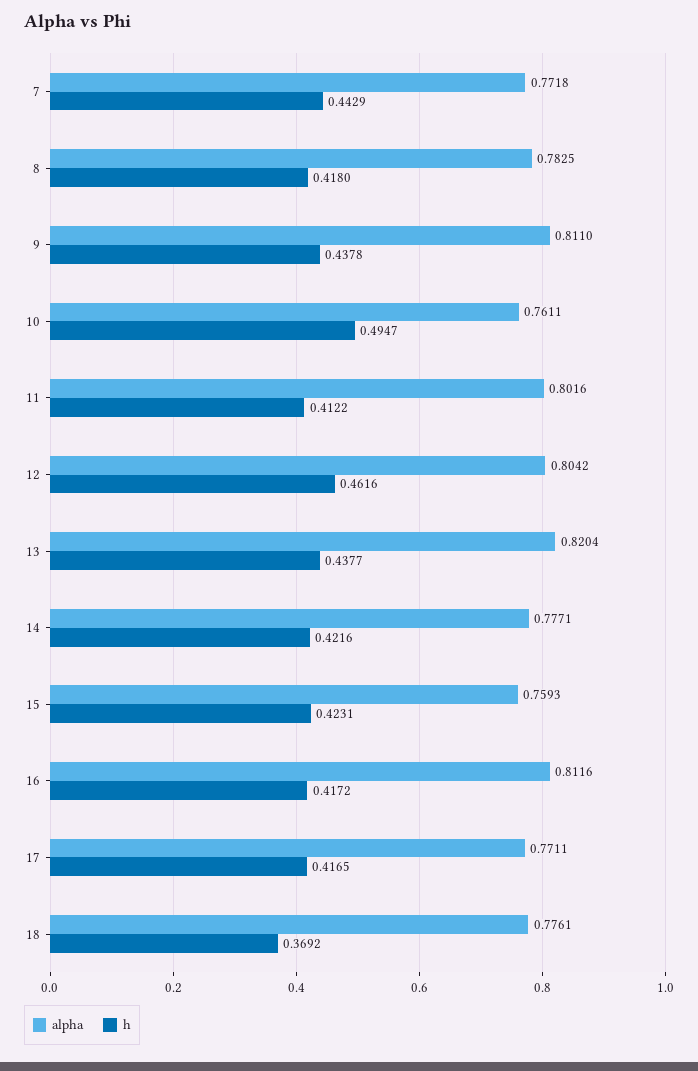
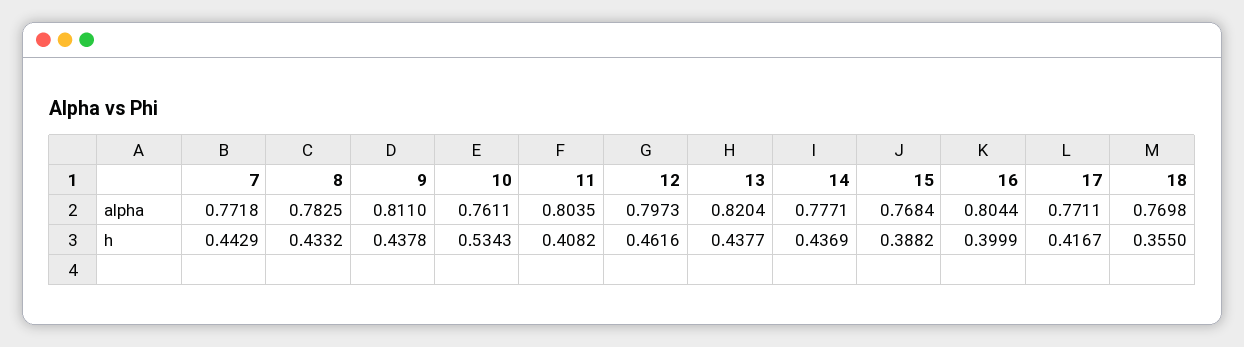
h, 8: 0.418 -> 0.4332
h, 10: 0.4947 -> 0.5343
alpha, 11: 0.8016 -> 0.8035
h, 11: 0.4122 -> 0.4082
alpha, 12: 0.8042 -> 0.7973
h, 14: 0.4216 -> 0.4369
alpha, 15: 0.7593 -> 0.7684
h, 15: 0.4231 -> 0.3882
alpha, 16: 0.8116 -> 0.8044
h, 16: 0.4172 -> 0.3999
h, 17: 0.4165 -> 0.4167
alpha, 18: 0.7761 -> 0.7698
h, 18: 0.3692 -> 0.355

